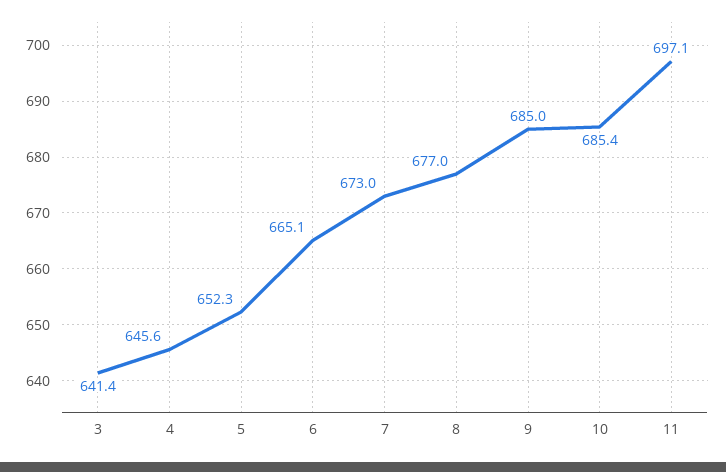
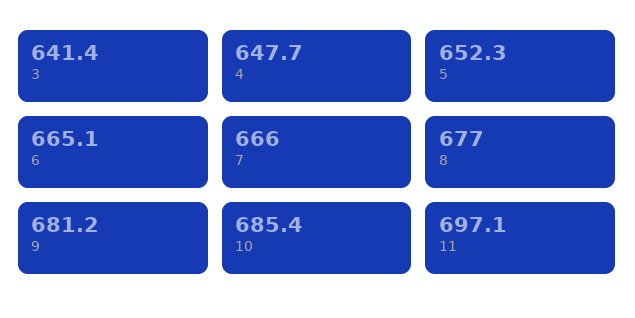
4: 645.6 -> 647.7
7: 673 -> 666
9: 685 -> 681.2

